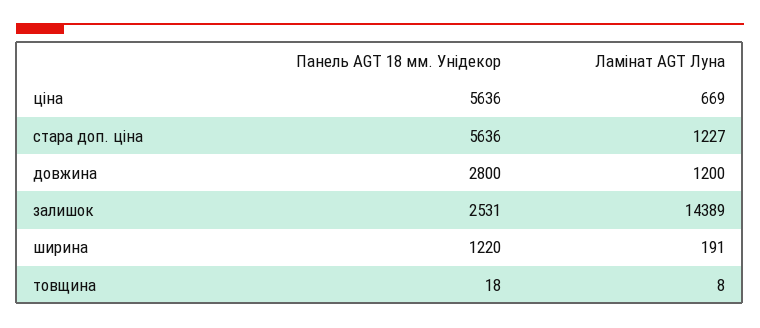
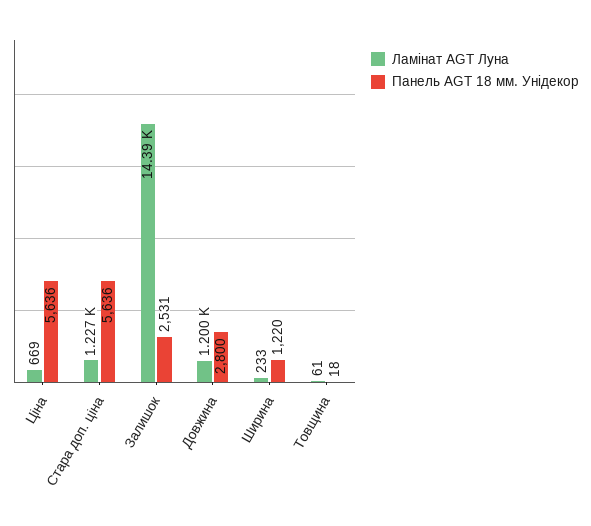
Ламінат AGT Луна, ширина: 191 -> 233
Ламінат AGT Луна, товщина: 8 -> 61

